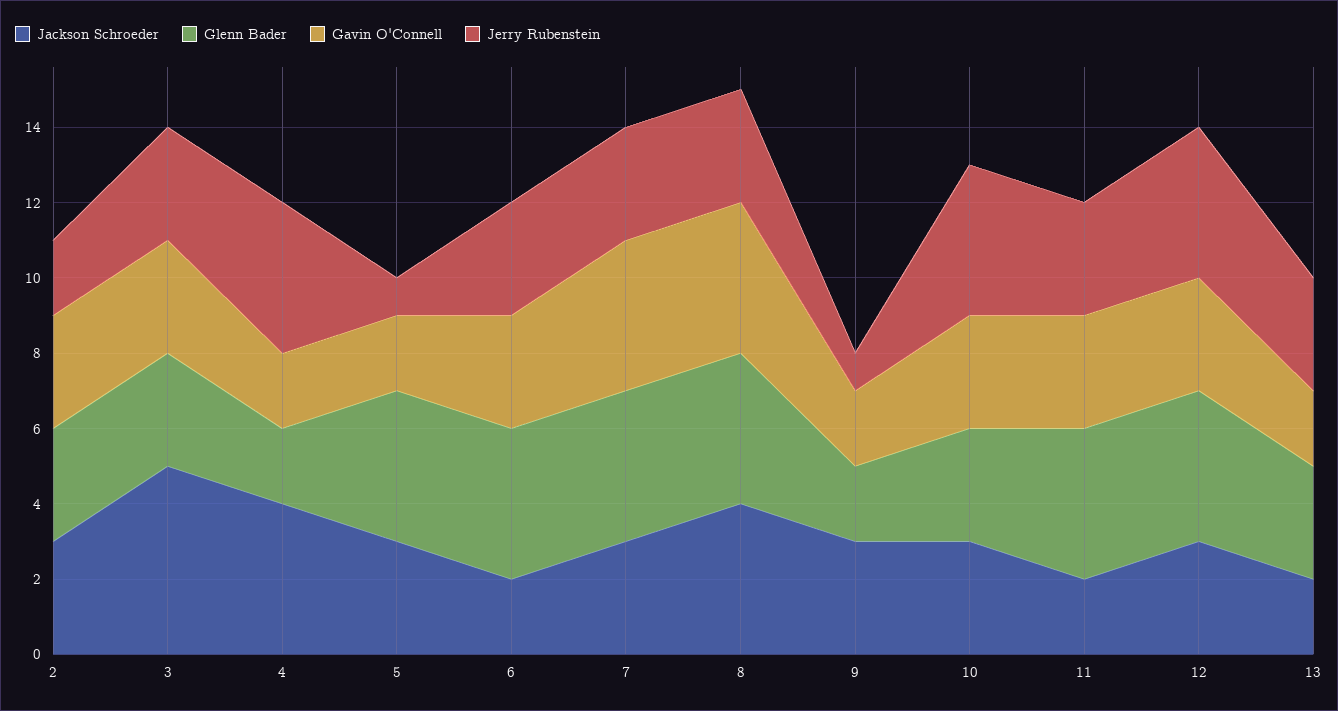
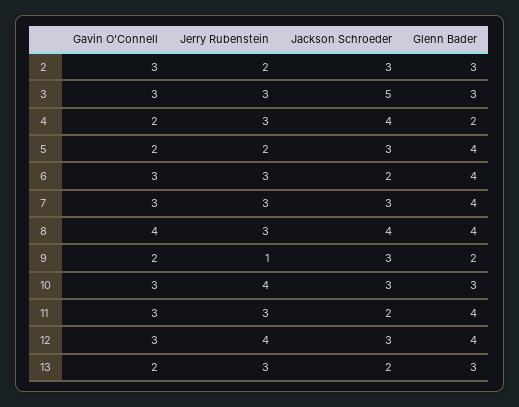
Jerry Rubenstein, 4: 4 -> 3
Jerry Rubenstein, 5: 1 -> 2
Gavin O'Connell, 7: 4 -> 3

